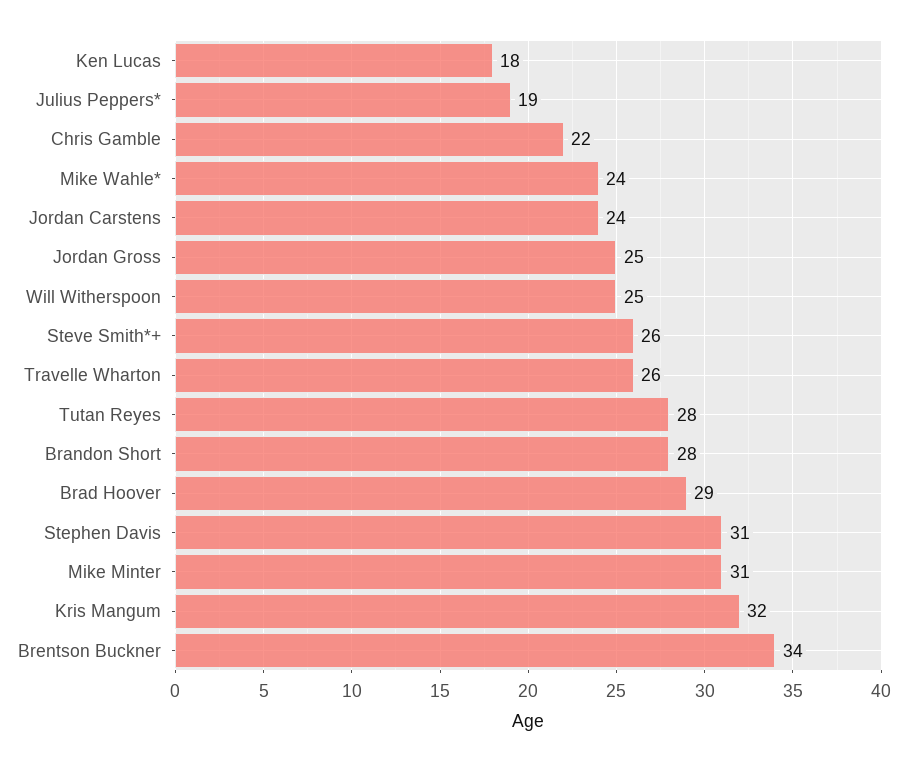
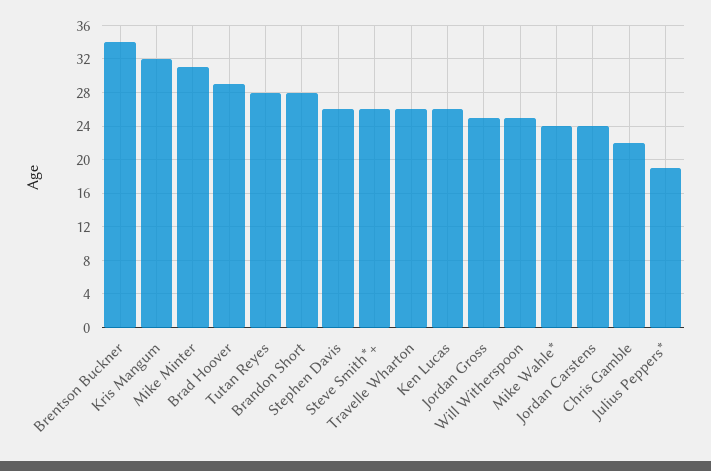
Ken Lucas: 18 -> 26
Stephen Davis: 31 -> 26

